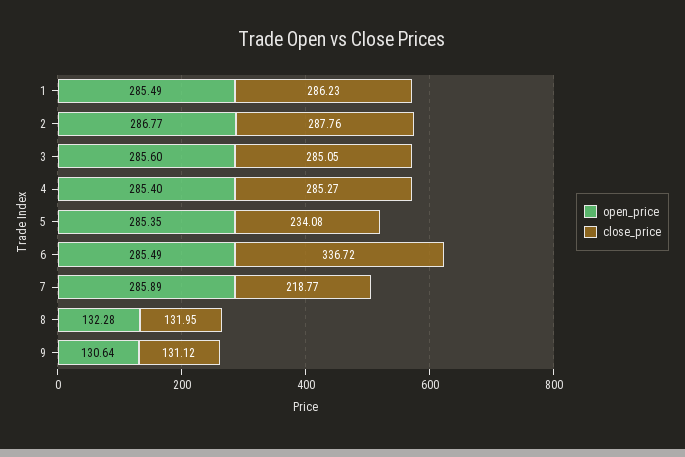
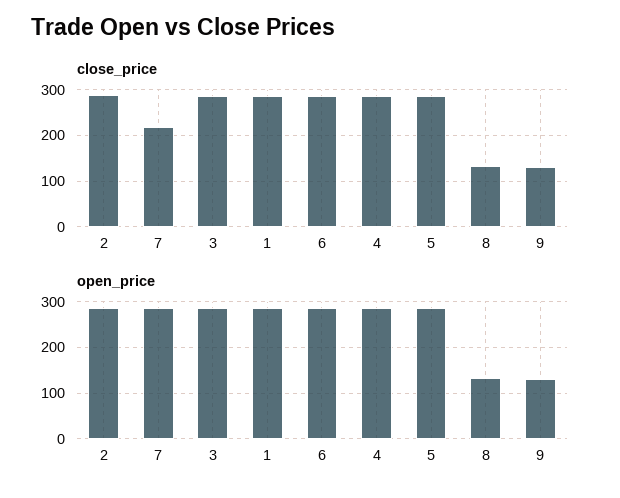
close_price, 5: 234.08 -> 280
close_price, 6: 336.72 -> 280

